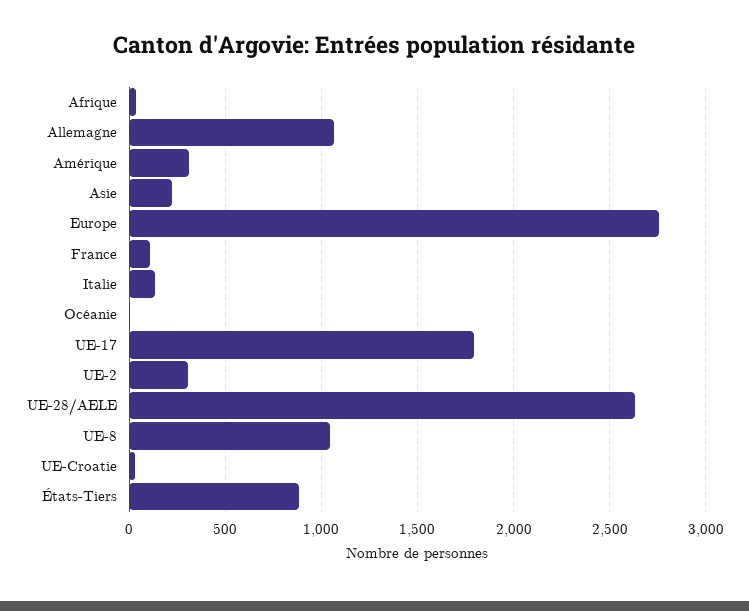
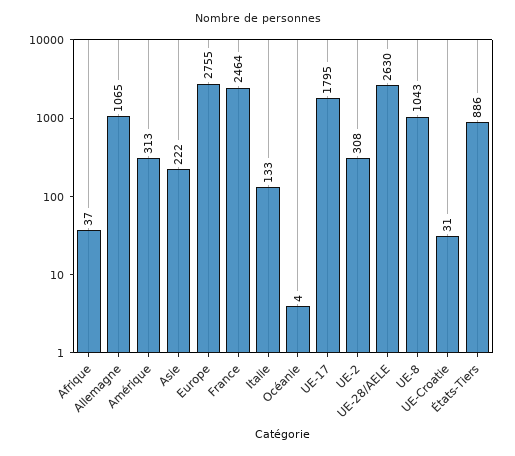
France: 100 -> 2464

